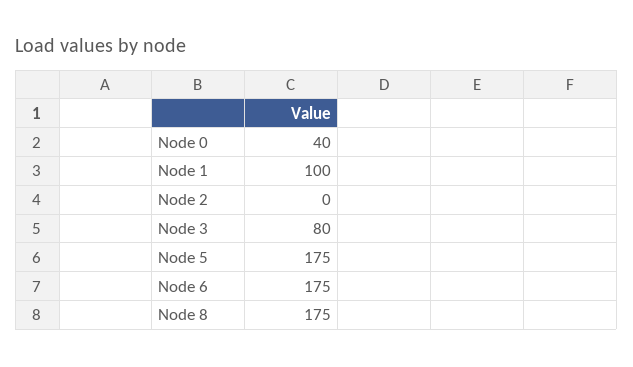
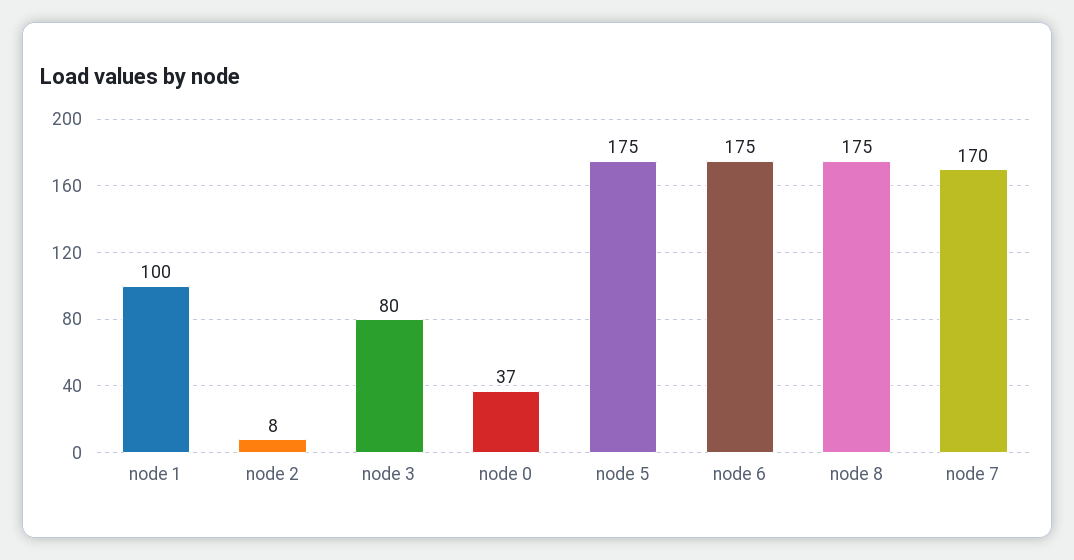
Node 0: 40 -> 37
Node 2: 0 -> 8
node 7: none -> 170

